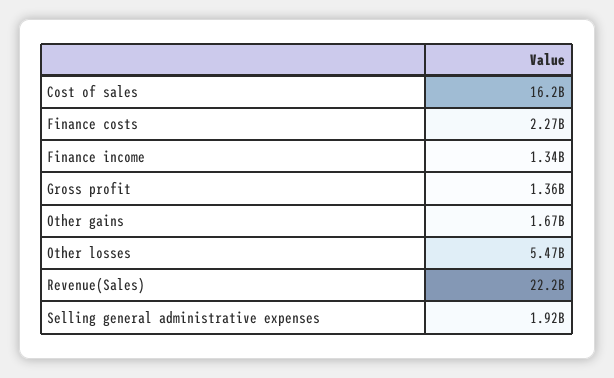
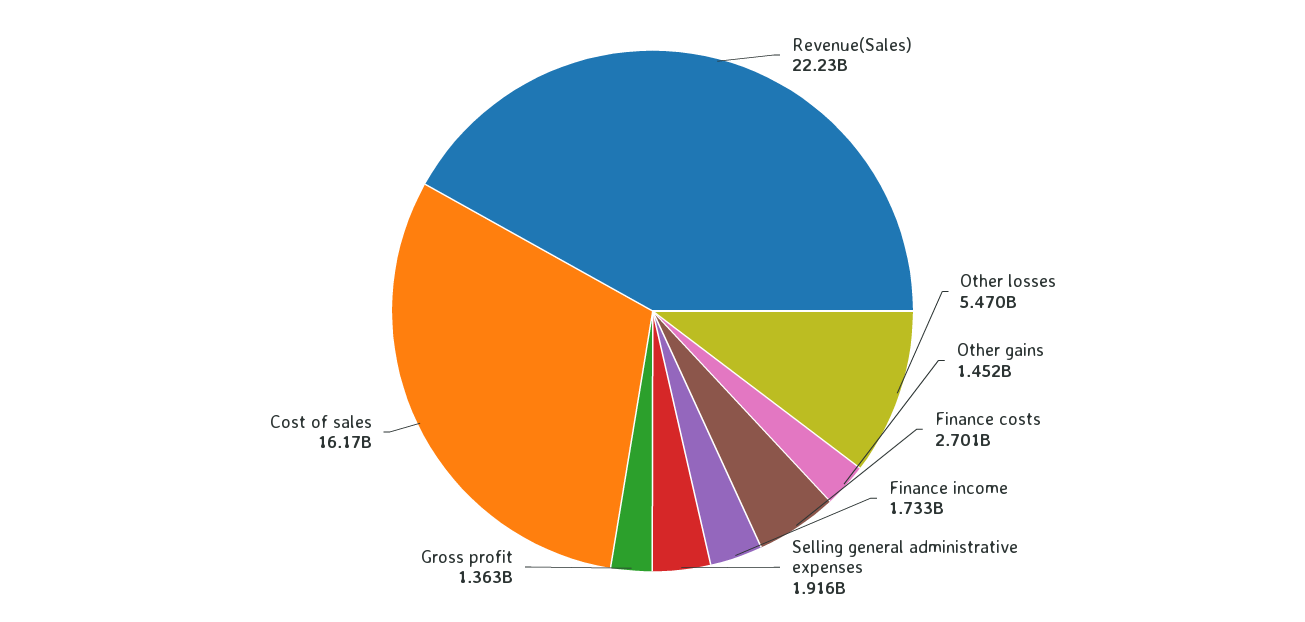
Finance costs: 2270000000 -> 2701000000
Finance income: 1340000000 -> 1733000000
Other gains: 1670000000 -> 1452000000

